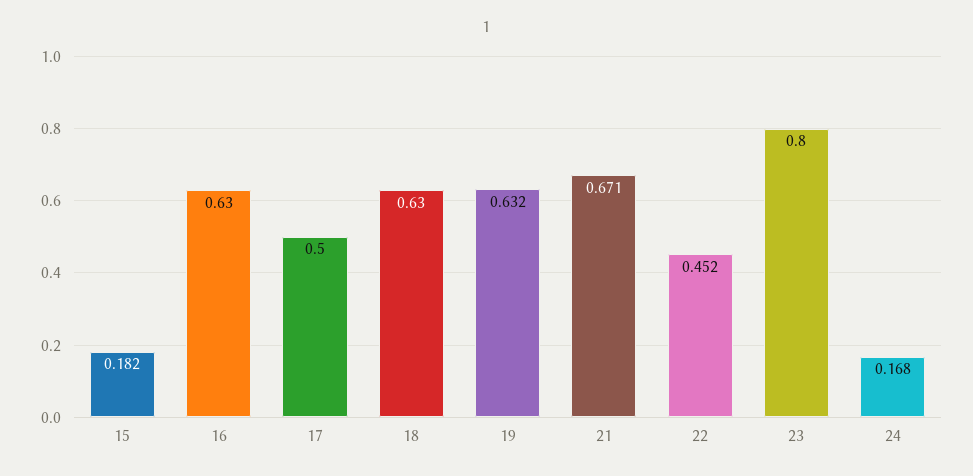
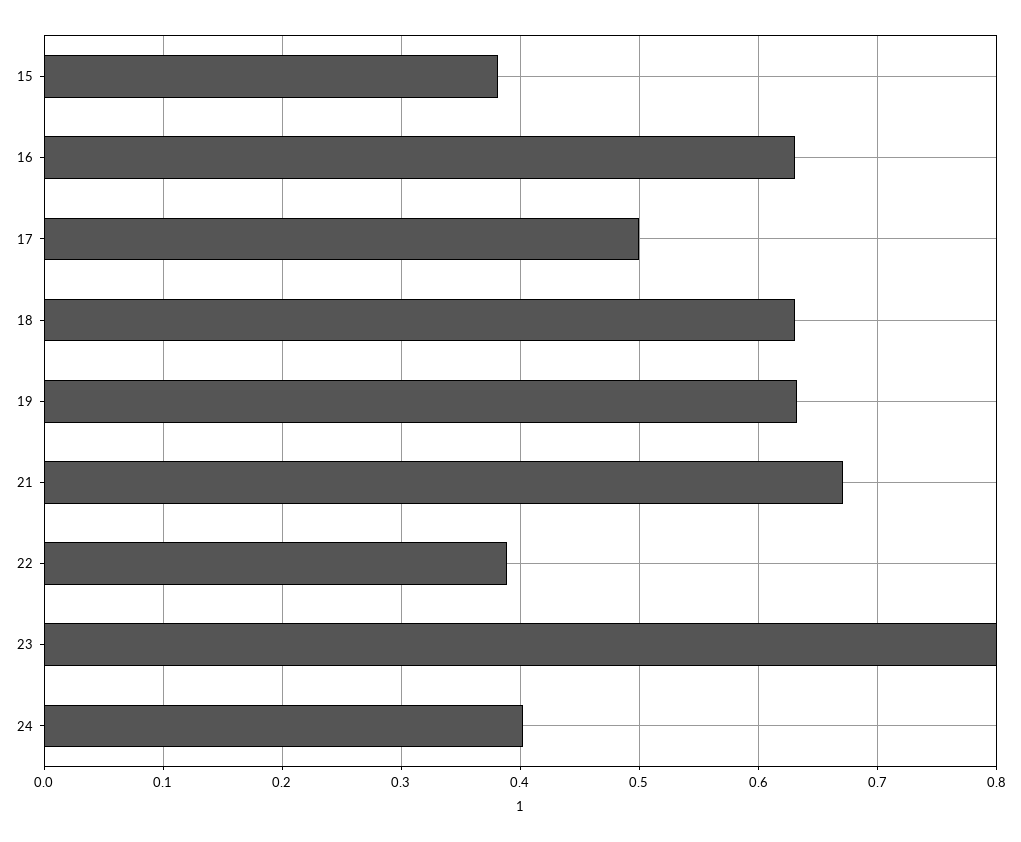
15: 0.182 -> 0.38
22: 0.452 -> 0.39
24: 0.168 -> 0.4

